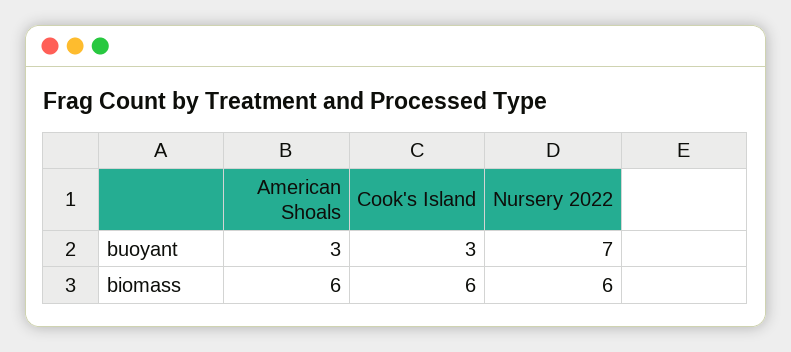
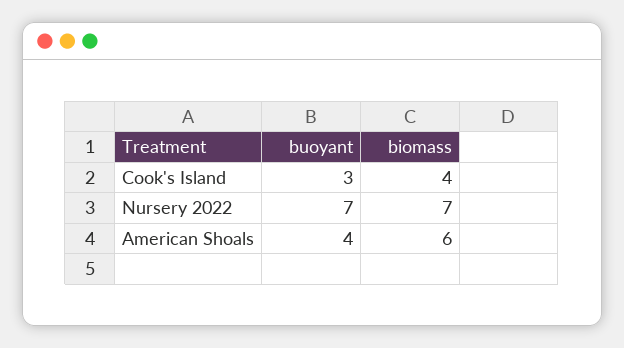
American Shoals, buoyant: 3 -> 4
Cook's Island, biomass: 6 -> 4
Nursery 2022, biomass: 6 -> 7

